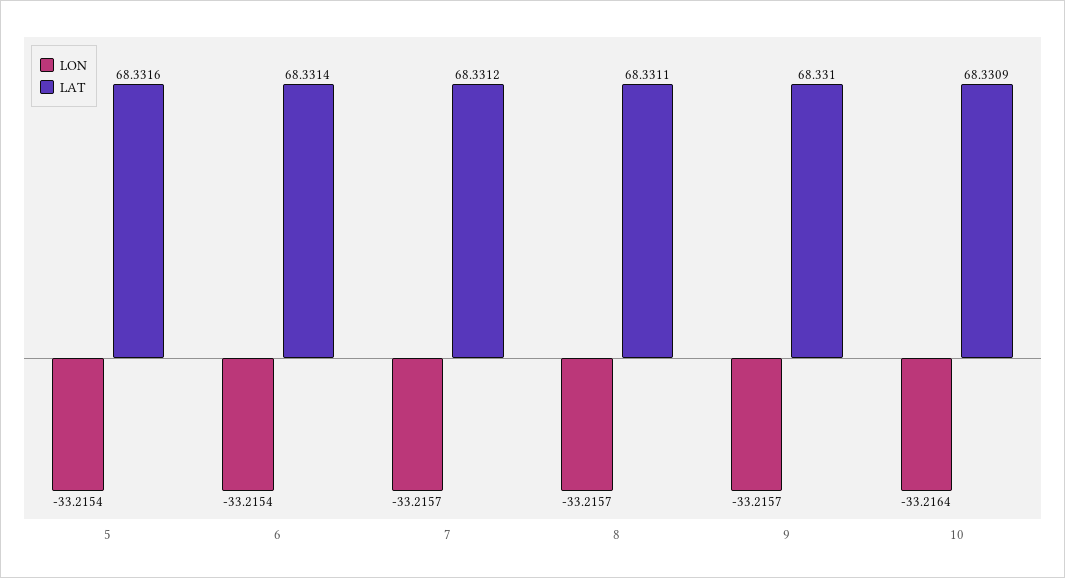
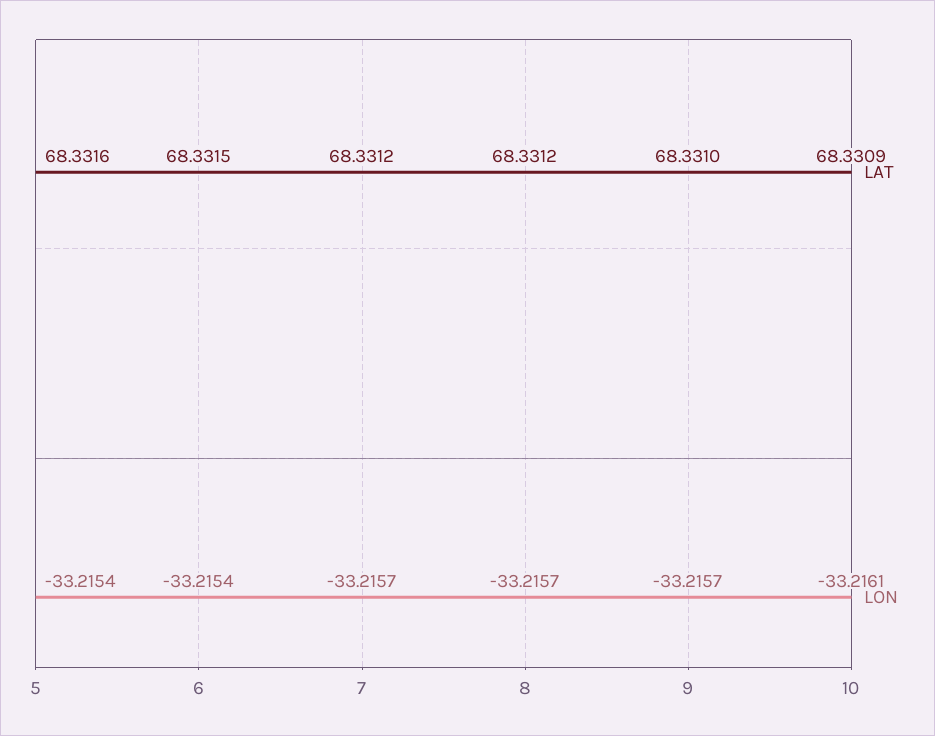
LAT, 6: 68.3314 -> 68.3315
LAT, 8: 68.3311 -> 68.3312
LON, 10: -33.2164 -> -33.2161

